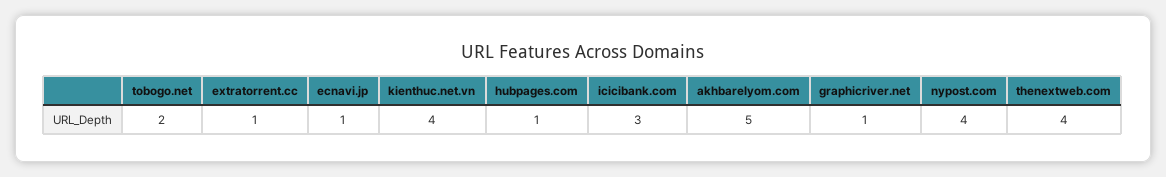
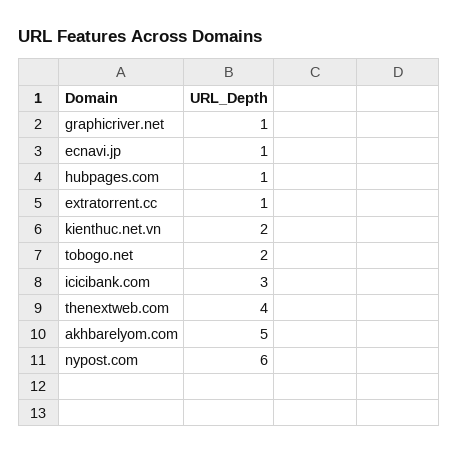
kienthuc.net.vn: 4 -> 2
nypost.com: 4 -> 6

